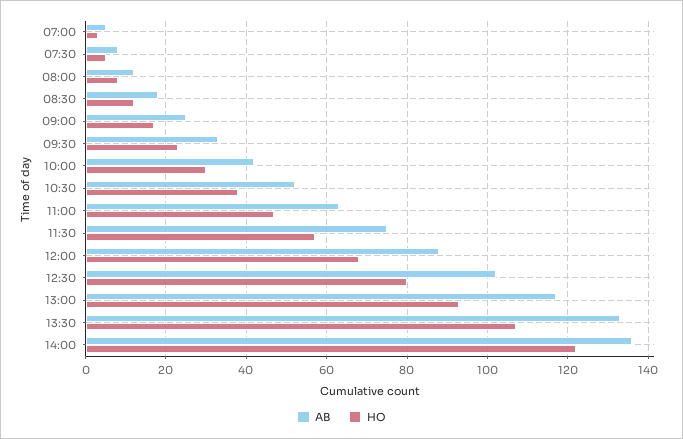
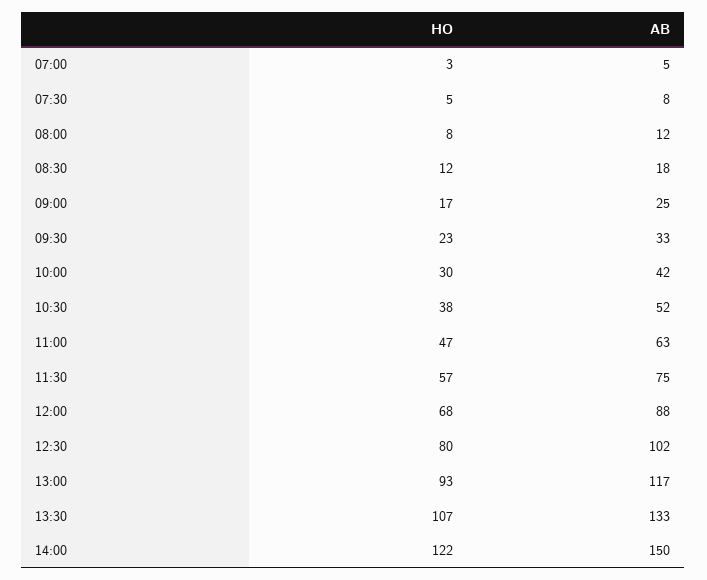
AB, 14:00: 135 -> 150

